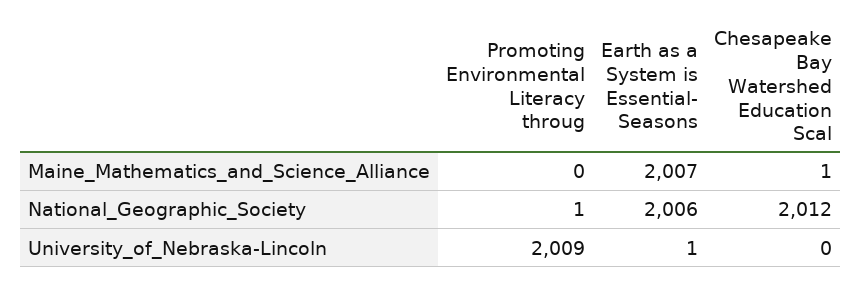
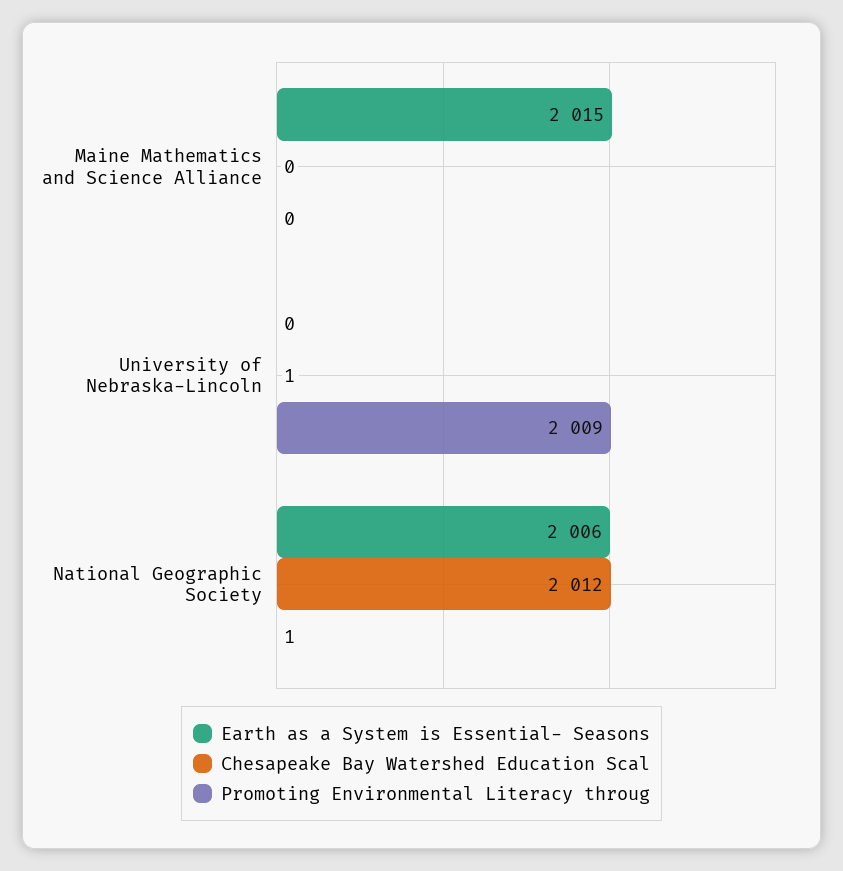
Earth as a System is Essential- Seasons, Maine_Mathematics_and_Science_Alliance: 2007 -> 2015
Chesapeake Bay Watershed Education Scal, Maine_Mathematics_and_Science_Alliance: 1 -> 0
Earth as a System is Essential- Seasons, University_of_Nebraska-Lincoln: 1 -> 0
Chesapeake Bay Watershed Education Scal, University_of_Nebraska-Lincoln: 0 -> 1

